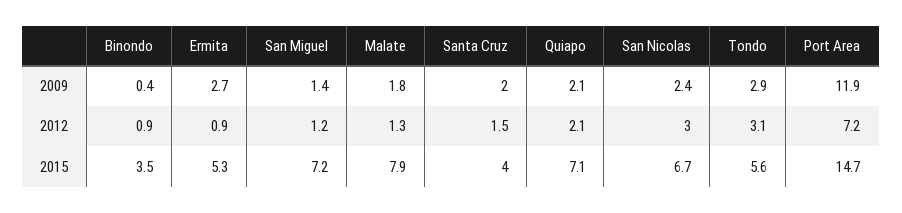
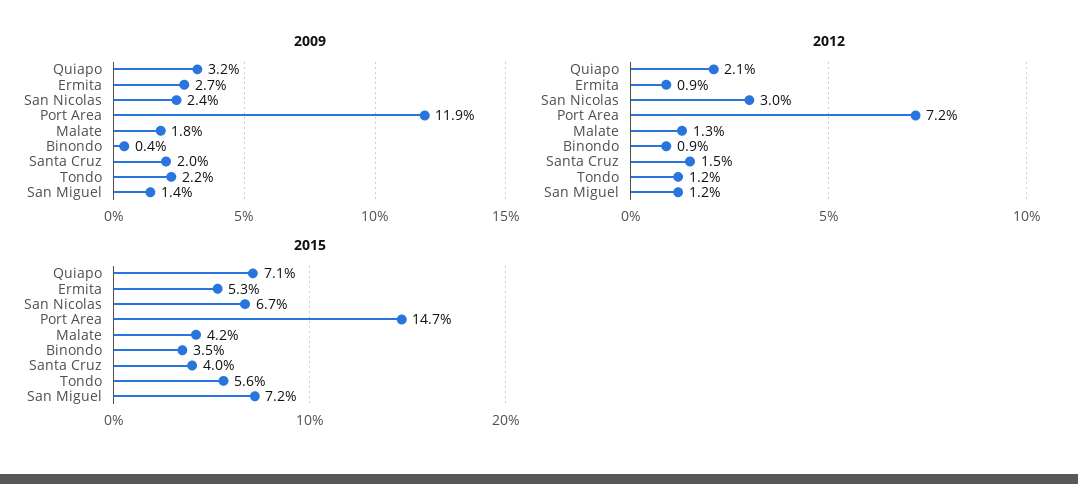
2009, Quiapo: 2.1 -> 3.2
2009, Tondo: 2.9 -> 2.2
2012, Tondo: 3.1 -> 1.2
2015, Malate: 7.9 -> 4.2

